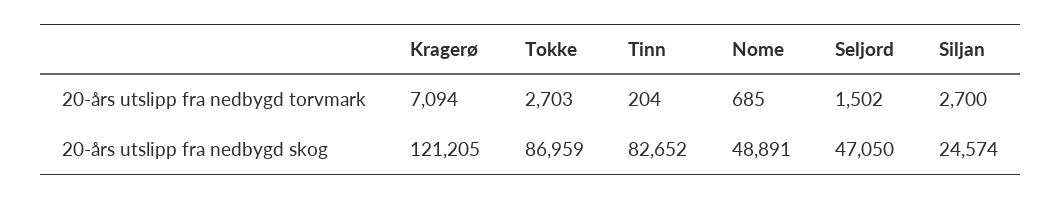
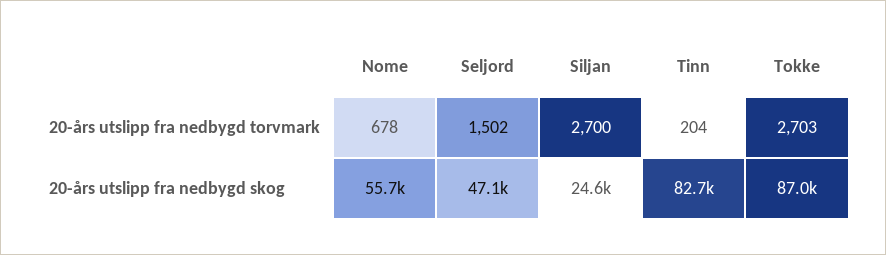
Kragerø, 20-års utslipp fra nedbygd torvmark: 7094 -> none
Nome, 20-års utslipp fra nedbygd torvmark: 685 -> 678
Kragerø, 20-års utslipp fra nedbygd skog: 121205 -> none
Nome, 20-års utslipp fra nedbygd skog: 48891 -> 55700

